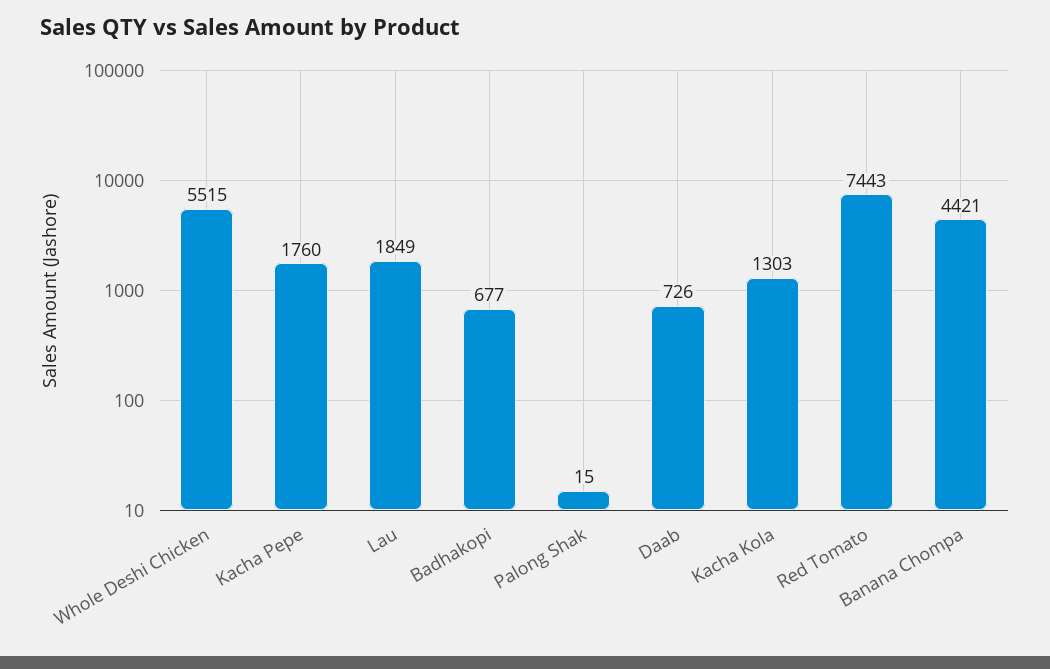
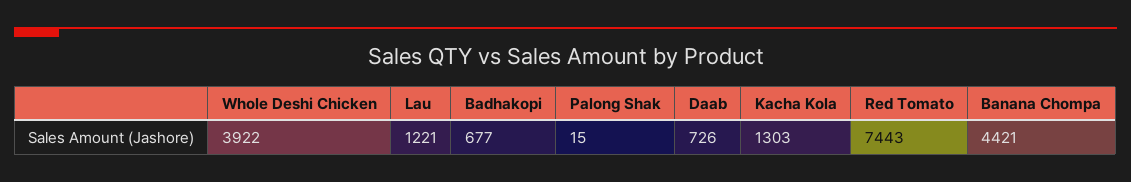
Whole Deshi Chicken: 5515 -> 3922
Kacha Pepe: 1760 -> none
Lau: 1849 -> 1221

